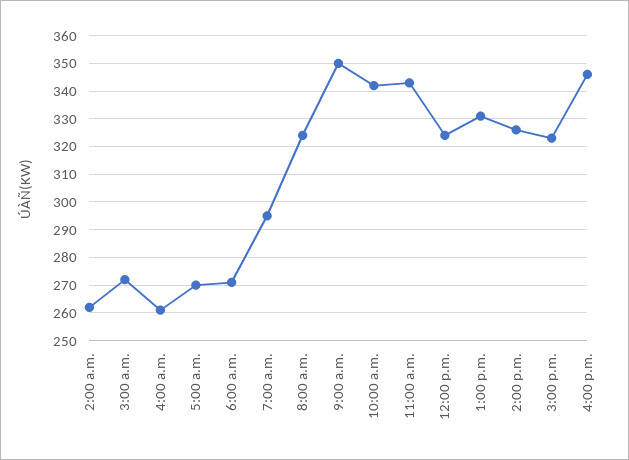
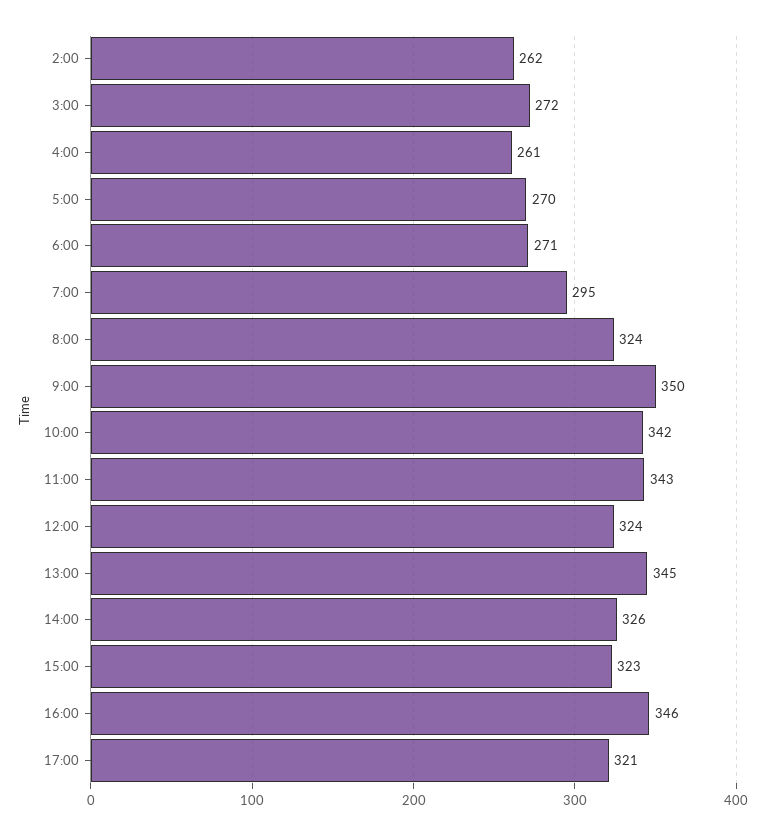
1:00 p.m.: 330 -> 345
17:00: none -> 321

